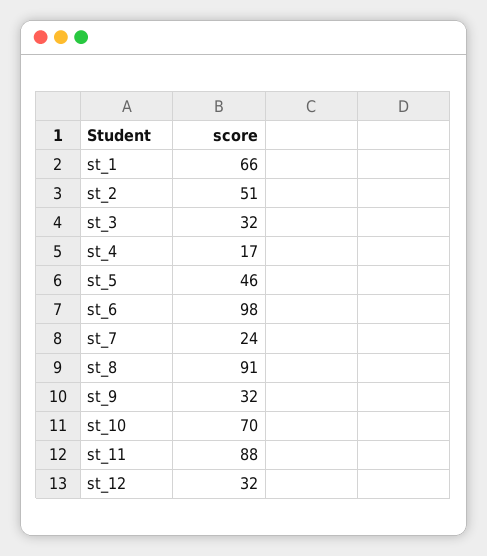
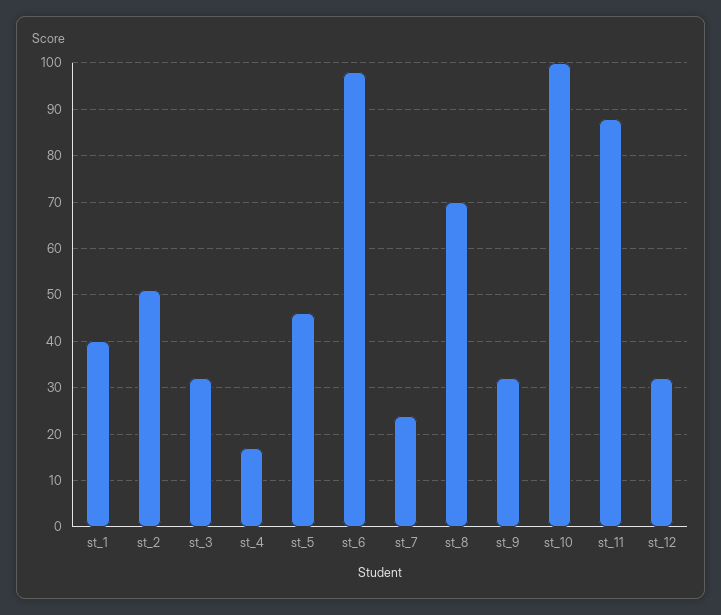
st_1: 66 -> 40
st_8: 91 -> 70
st_10: 70 -> 100

